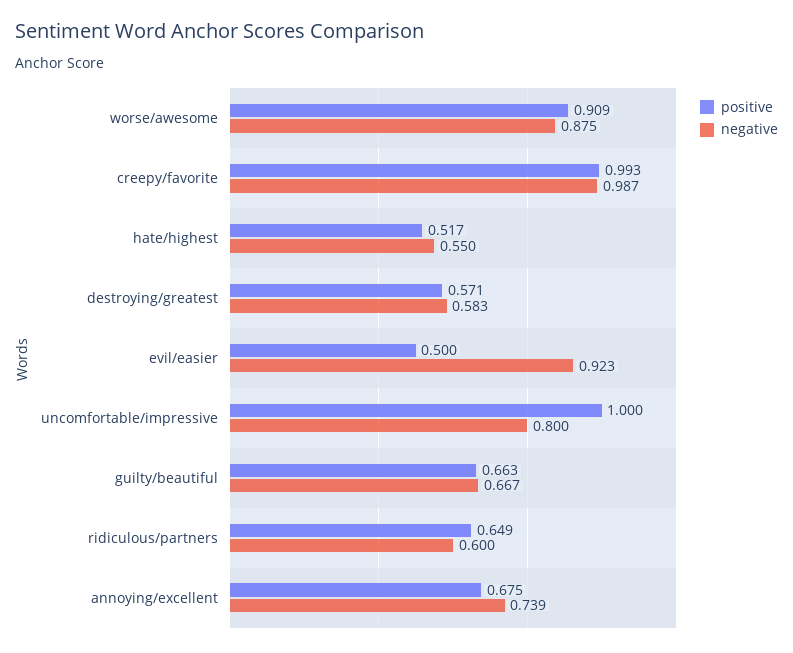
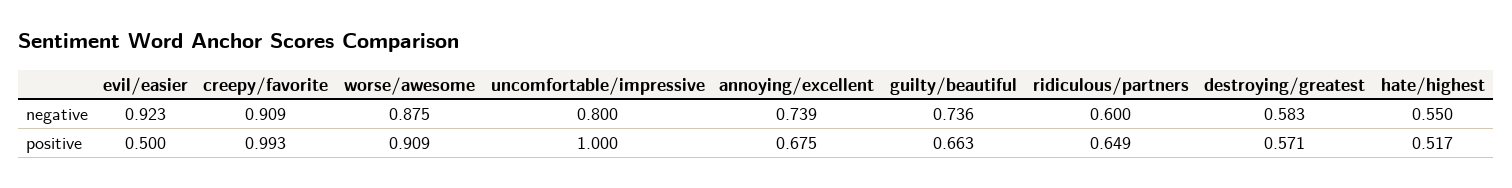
negative, creepy/favorite: 0.987 -> 0.909
negative, guilty/beautiful: 0.667 -> 0.736

